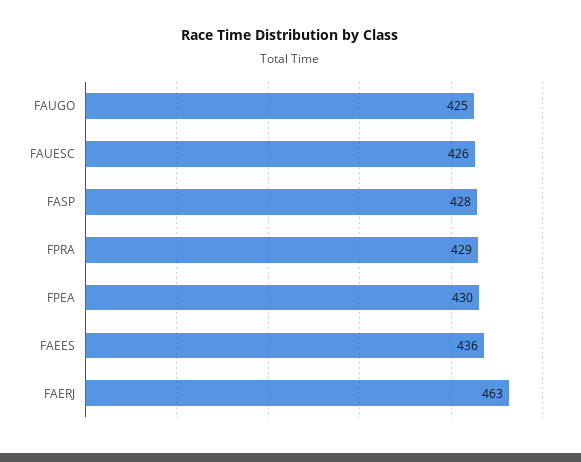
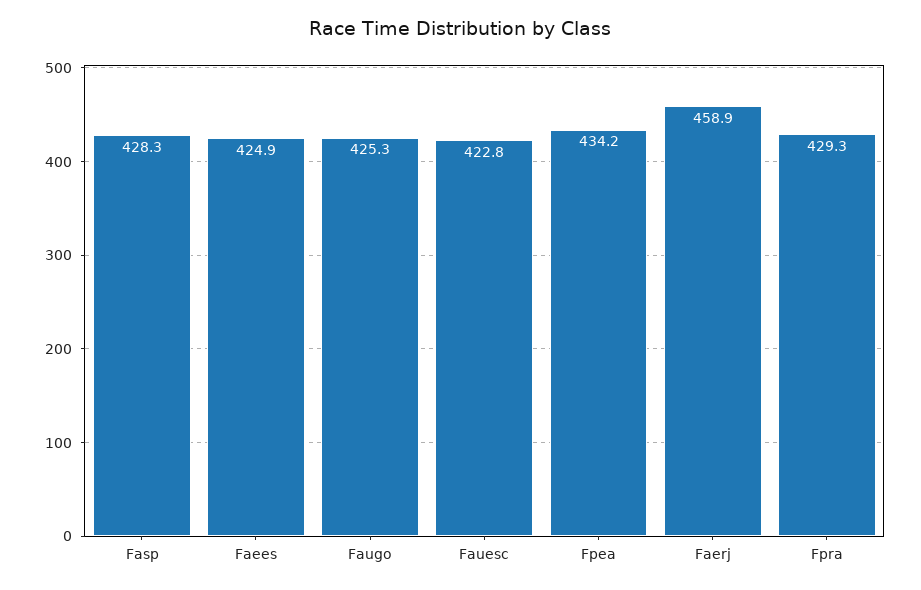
FAUESC: 426 -> 422.8
FPEA: 430 -> 434.2
FAEES: 436 -> 424.9
FAERJ: 463 -> 458.9

